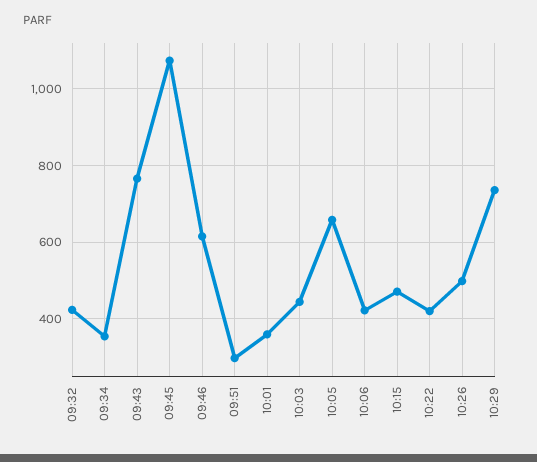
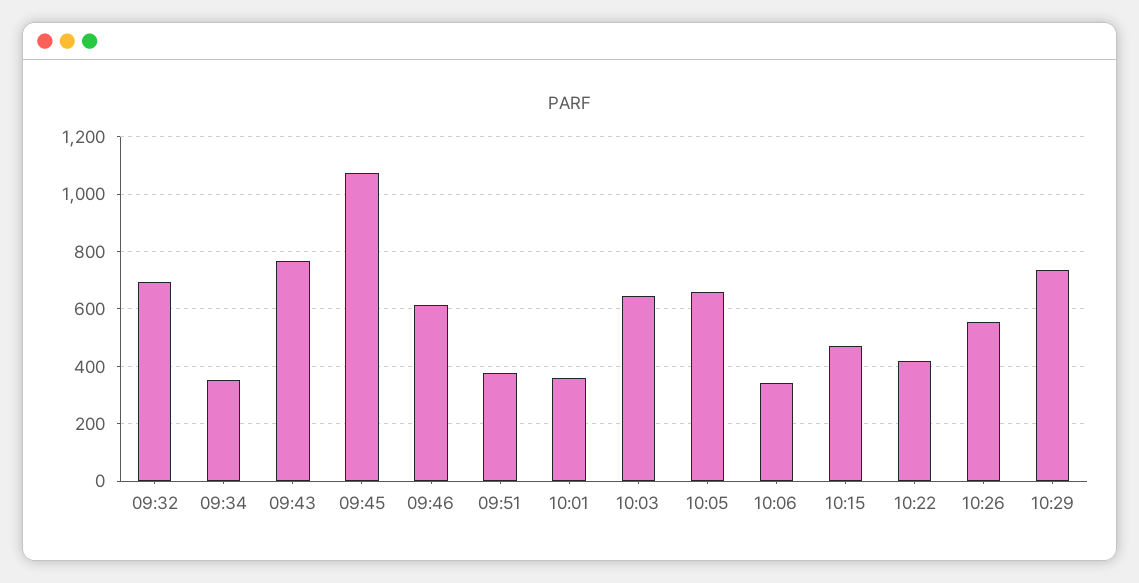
09:32: 420 -> 700
09:51: 300 -> 375
10:03: 440 -> 650
10:06: 420 -> 350
10:26: 500 -> 550

